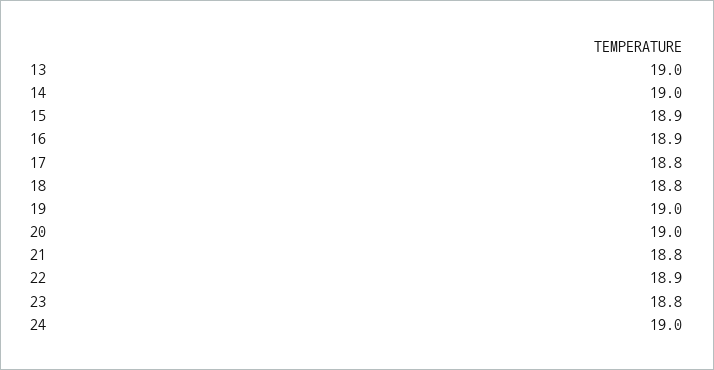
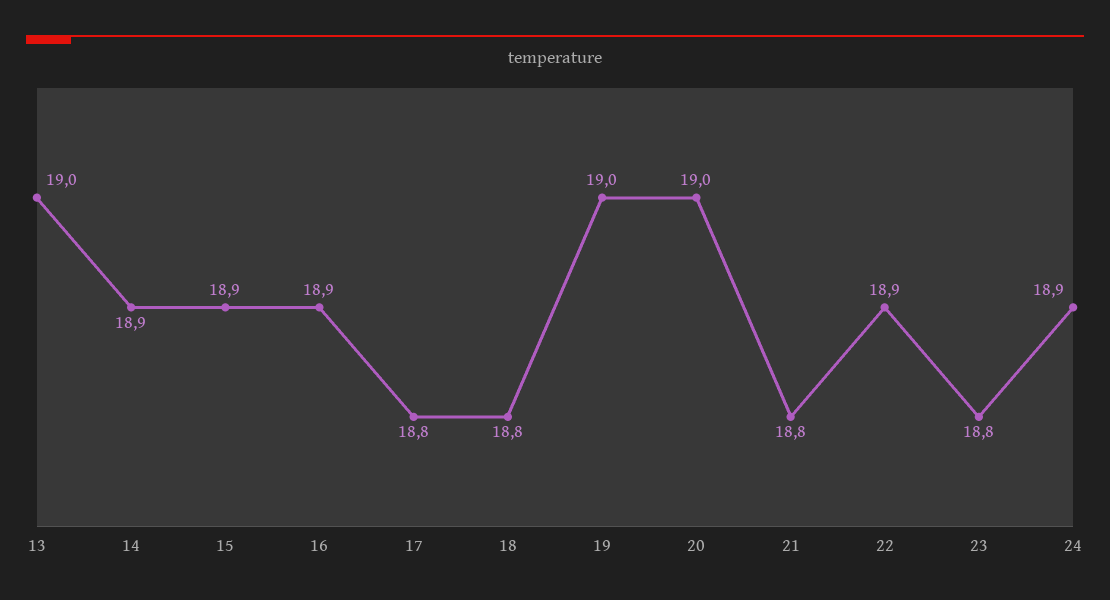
14: 19 -> 18.9
24: 19 -> 18.9

